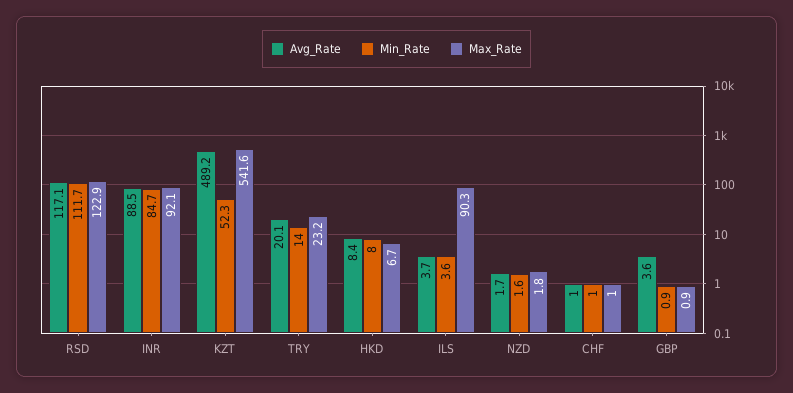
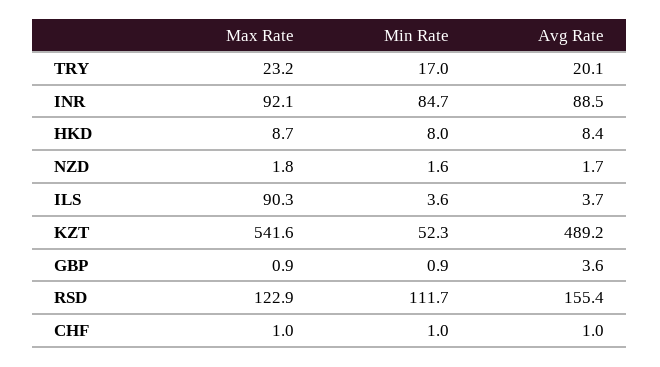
Avg_Rate, RSD: 117.1 -> 155.4
Min_Rate, TRY: 14 -> 17
Max_Rate, HKD: 6.7 -> 8.7

